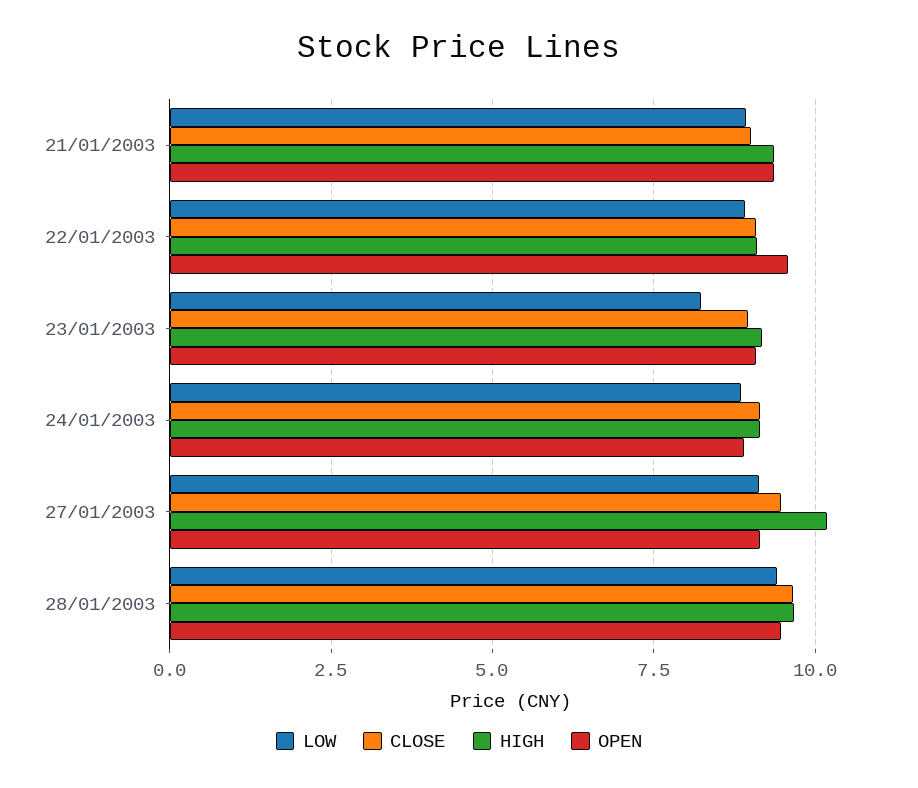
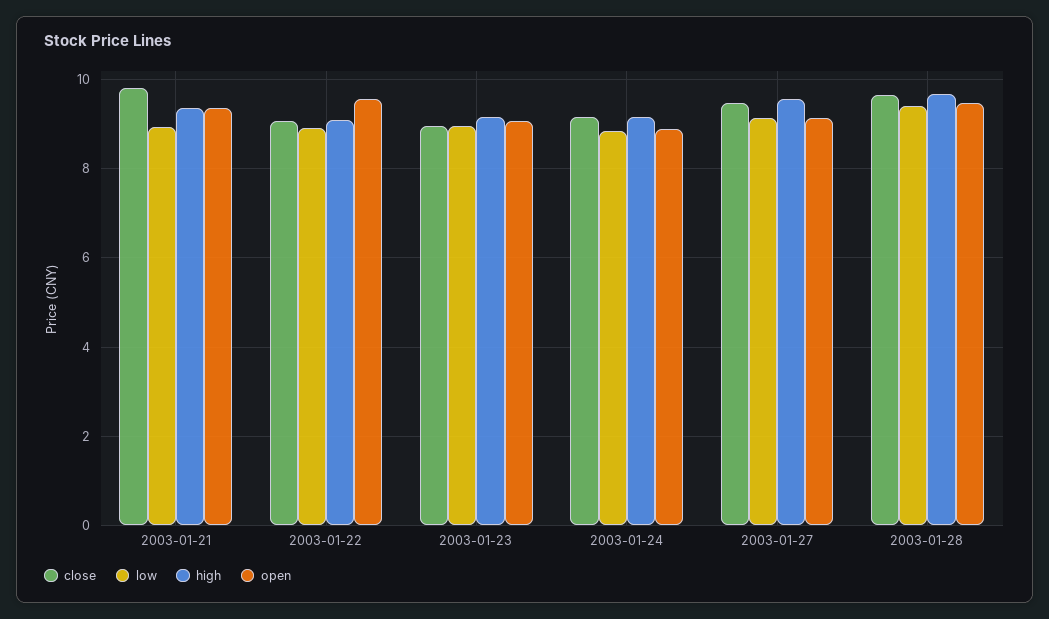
CLOSE, 21/01/2003: 9 -> 9.8
LOW, 23/01/2003: 8.25 -> 9
HIGH, 27/01/2003: 10.25 -> 9.6

